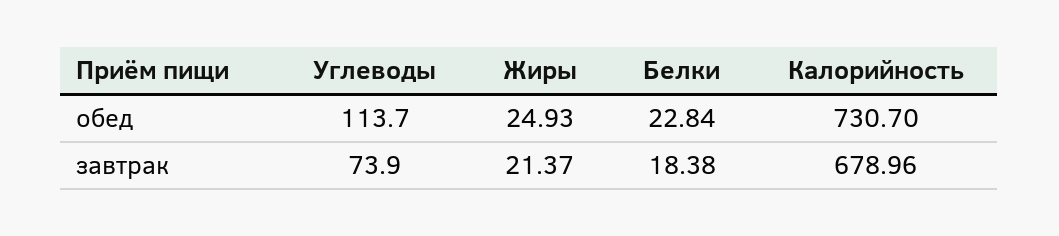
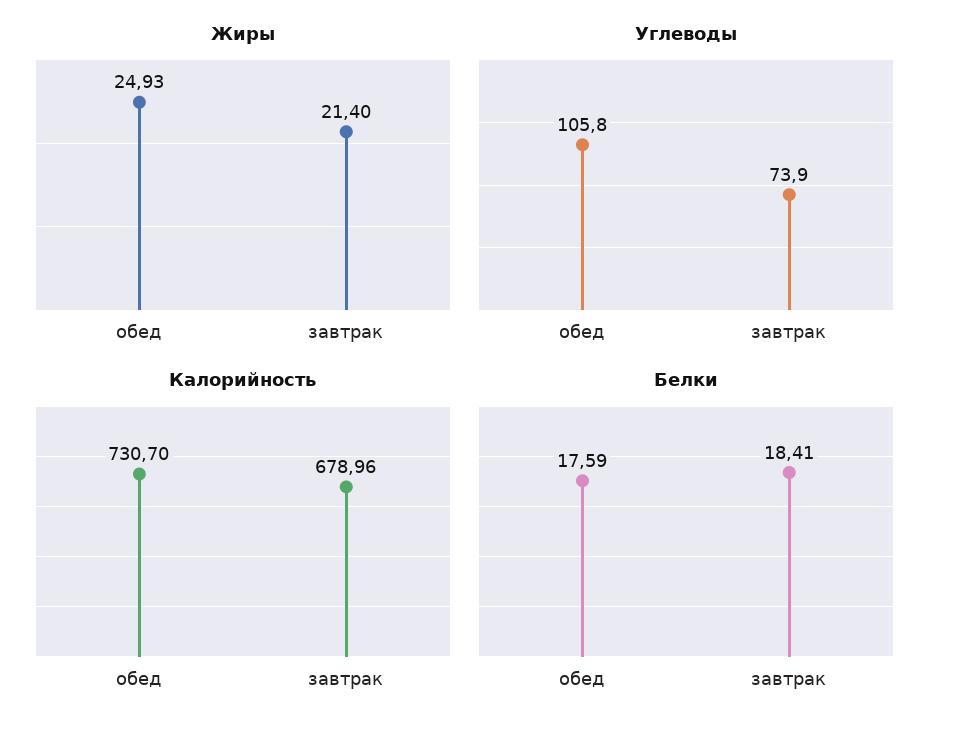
Углеводы, обед: 113.7 -> 105.8
Белки, обед: 22.84 -> 17.59
Жиры, завтрак: 21.37 -> 21.4
Белки, завтрак: 18.38 -> 18.41

